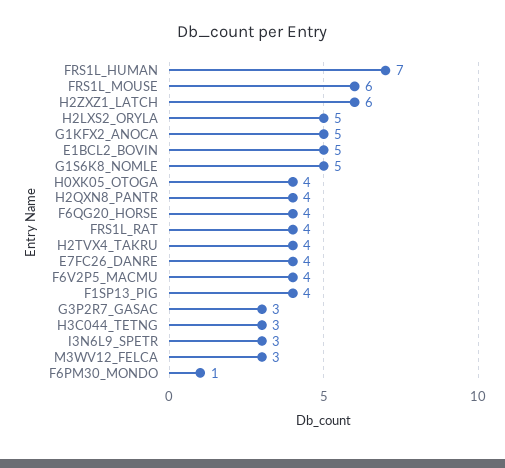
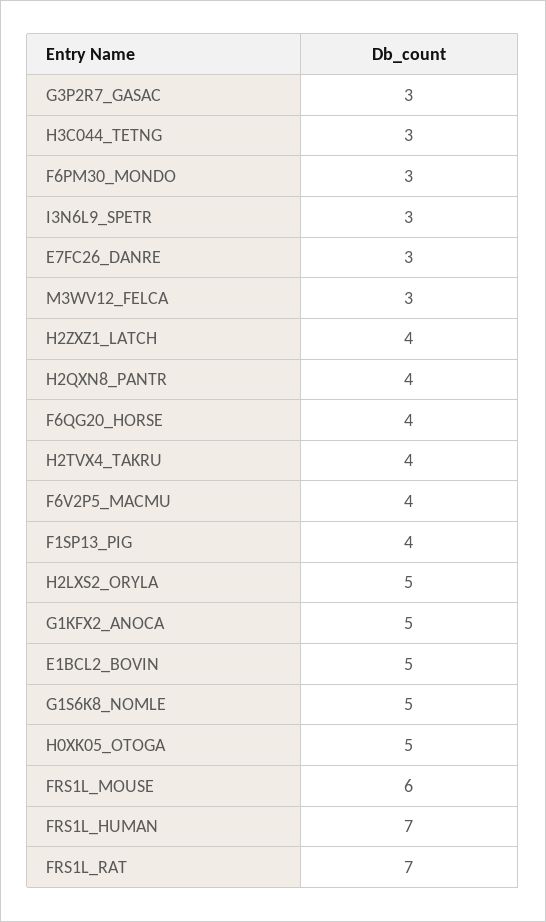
H2ZXZ1_LATCH: 6 -> 4
H0XK05_OTOGA: 4 -> 5
FRS1L_RAT: 4 -> 7
E7FC26_DANRE: 4 -> 3
F6PM30_MONDO: 1 -> 3

